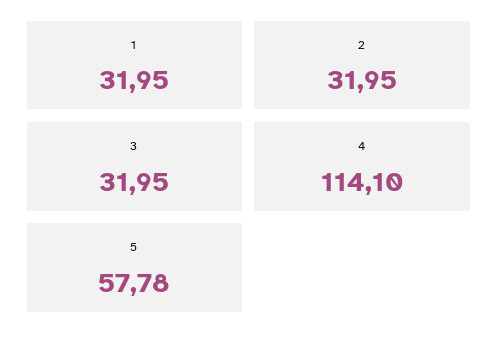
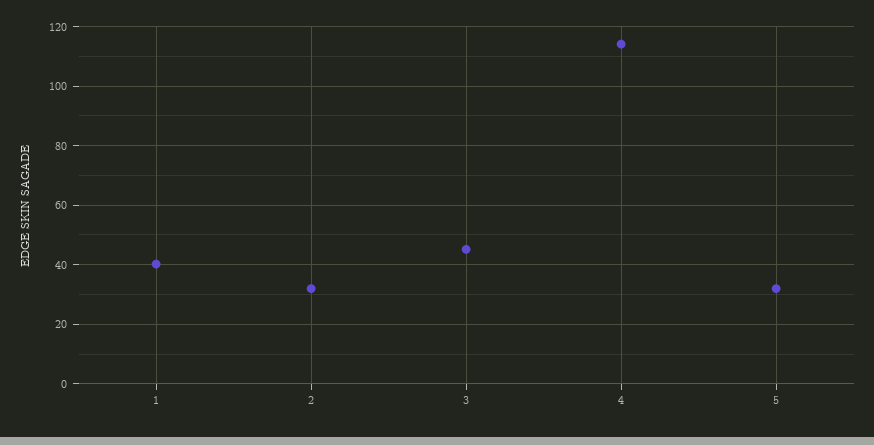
1: 31.95 -> 40
3: 31.95 -> 45
5: 57.78 -> 32.5

